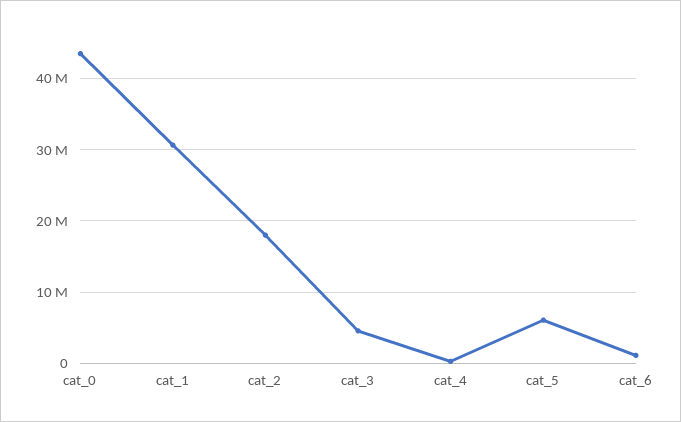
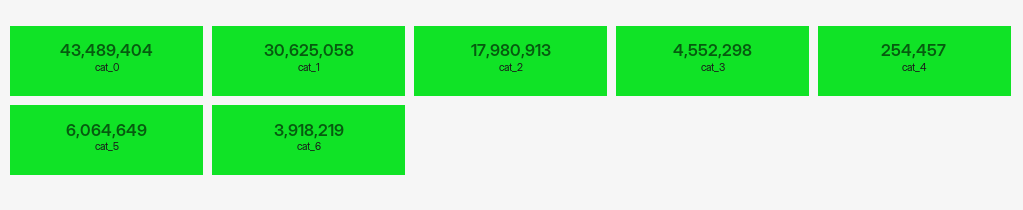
cat_6: 1000000 -> 3918219

